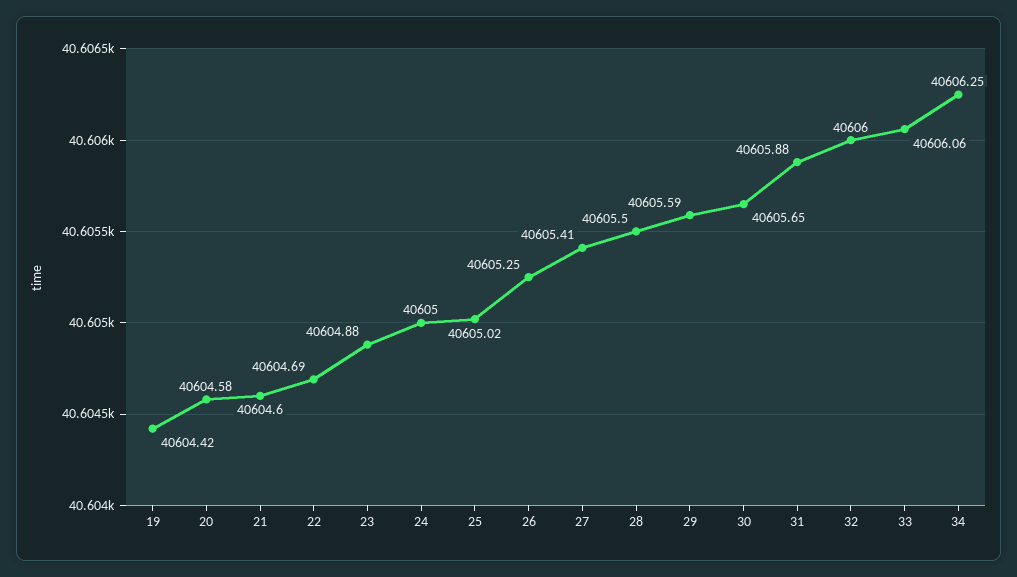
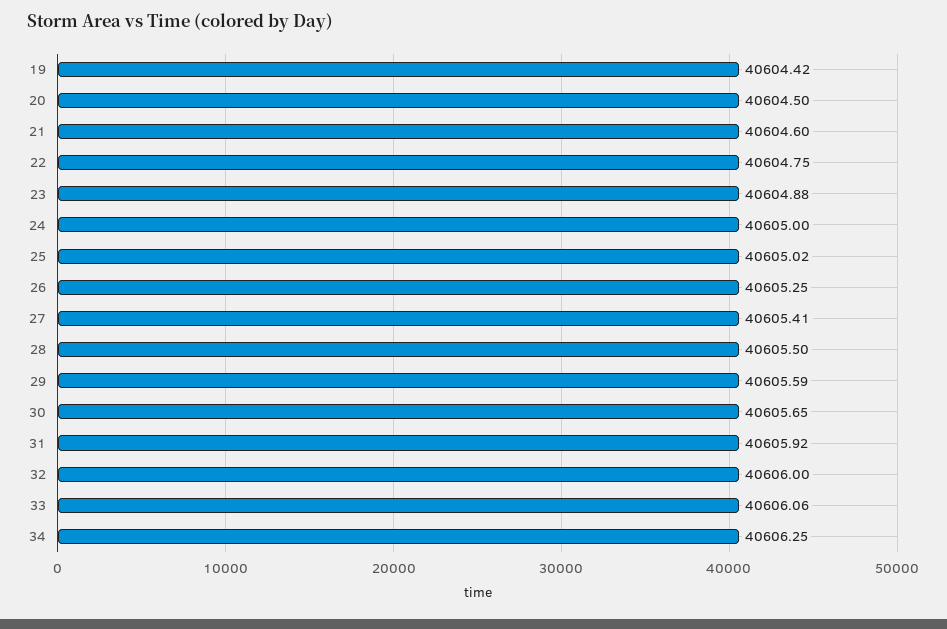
20: 40604.58 -> 40604.5
22: 40604.69 -> 40604.75
31: 40605.88 -> 40605.92

